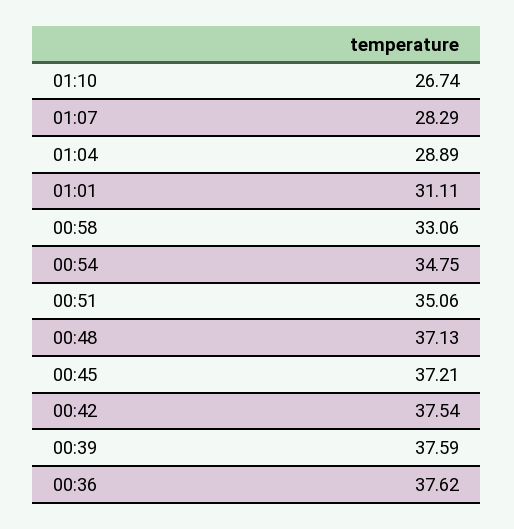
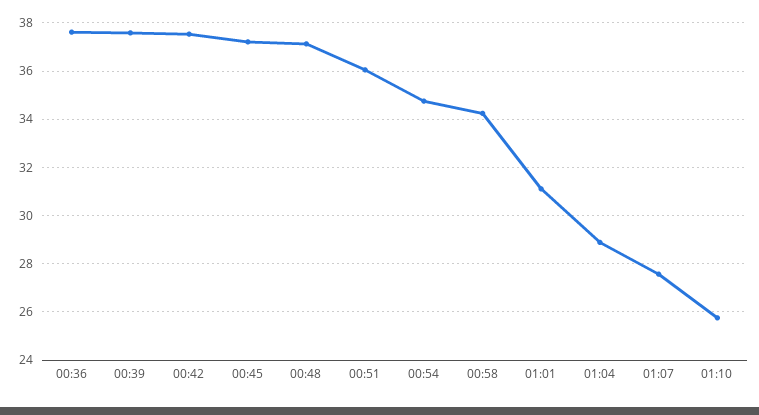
01:10: 26.74 -> 25.75
01:07: 28.29 -> 27.5
00:58: 33.06 -> 34.25
00:51: 35.06 -> 36

